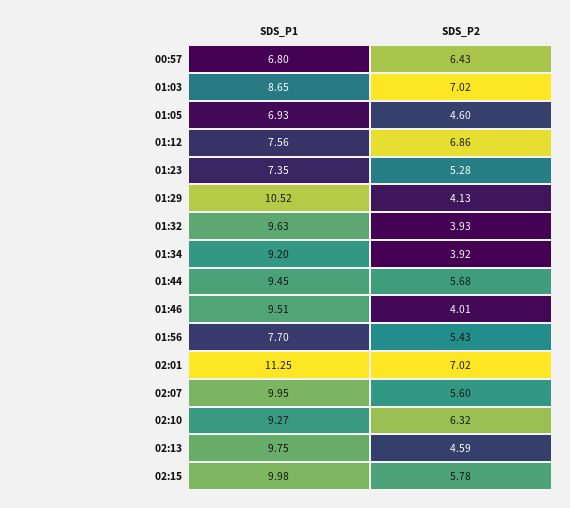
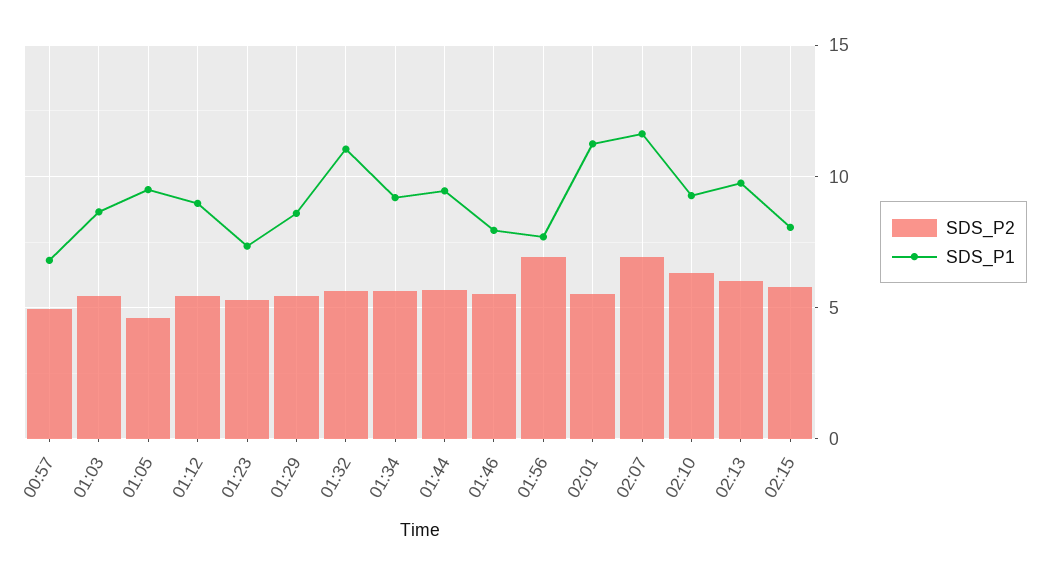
SDS_P2, 00:57: 6.43 -> 5
SDS_P2, 01:03: 7.02 -> 5.5
SDS_P1, 01:05: 6.93 -> 9.5
SDS_P1, 01:12: 7.56 -> 9
SDS_P2, 01:12: 6.86 -> 5.5
SDS_P1, 01:29: 10.52 -> 8.5
SDS_P2, 01:29: 4.13 -> 5.5
SDS_P1, 01:32: 9.63 -> 11
SDS_P2, 01:32: 3.93 -> 5.5
SDS_P2, 01:34: 3.92 -> 5.5
SDS_P1, 01:46: 9.51 -> 8
SDS_P2, 01:46: 4.01 -> 5.5
SDS_P2, 01:56: 5.43 -> 7
SDS_P2, 02:01: 7.02 -> 5.5
SDS_P1, 02:07: 9.95 -> 11.5
SDS_P2, 02:07: 5.6 -> 7
SDS_P2, 02:13: 4.59 -> 6
SDS_P1, 02:15: 9.98 -> 8

